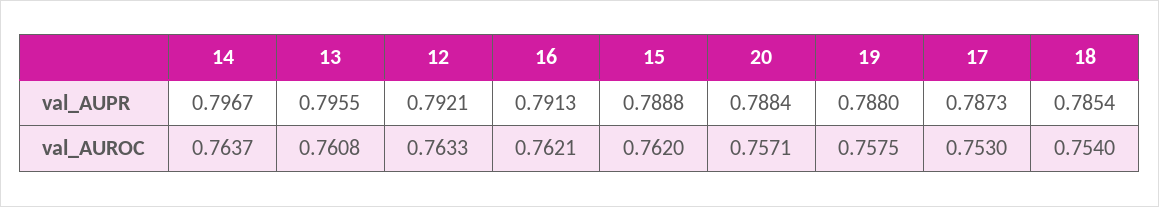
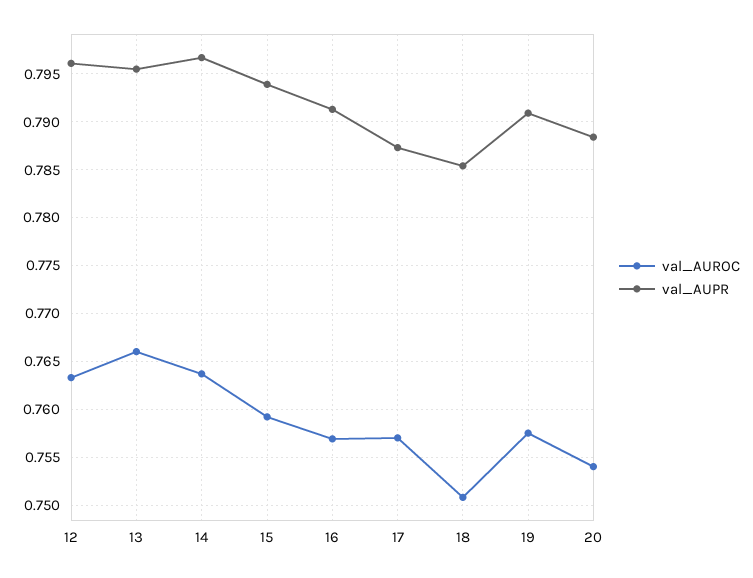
val_AUPR, 12: 0.7921 -> 0.796
val_AUPR, 15: 0.7888 -> 0.794
val_AUPR, 19: 0.788 -> 0.791
val_AUROC, 13: 0.7608 -> 0.766
val_AUROC, 16: 0.7621 -> 0.757
val_AUROC, 15: 0.762 -> 0.759
val_AUROC, 20: 0.7571 -> 0.754
val_AUROC, 17: 0.753 -> 0.757
val_AUROC, 18: 0.754 -> 0.751

